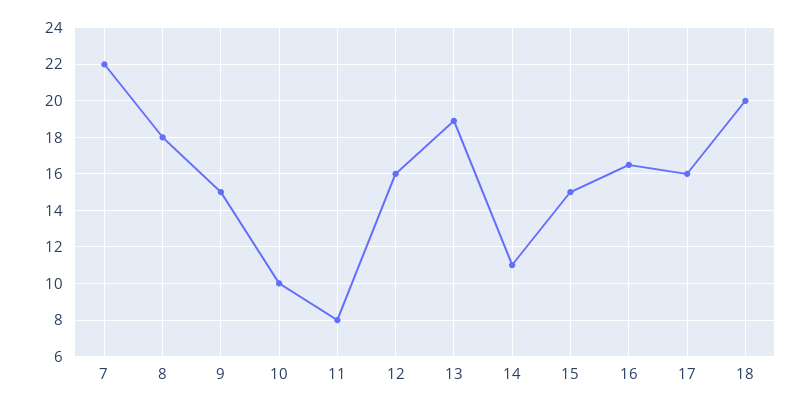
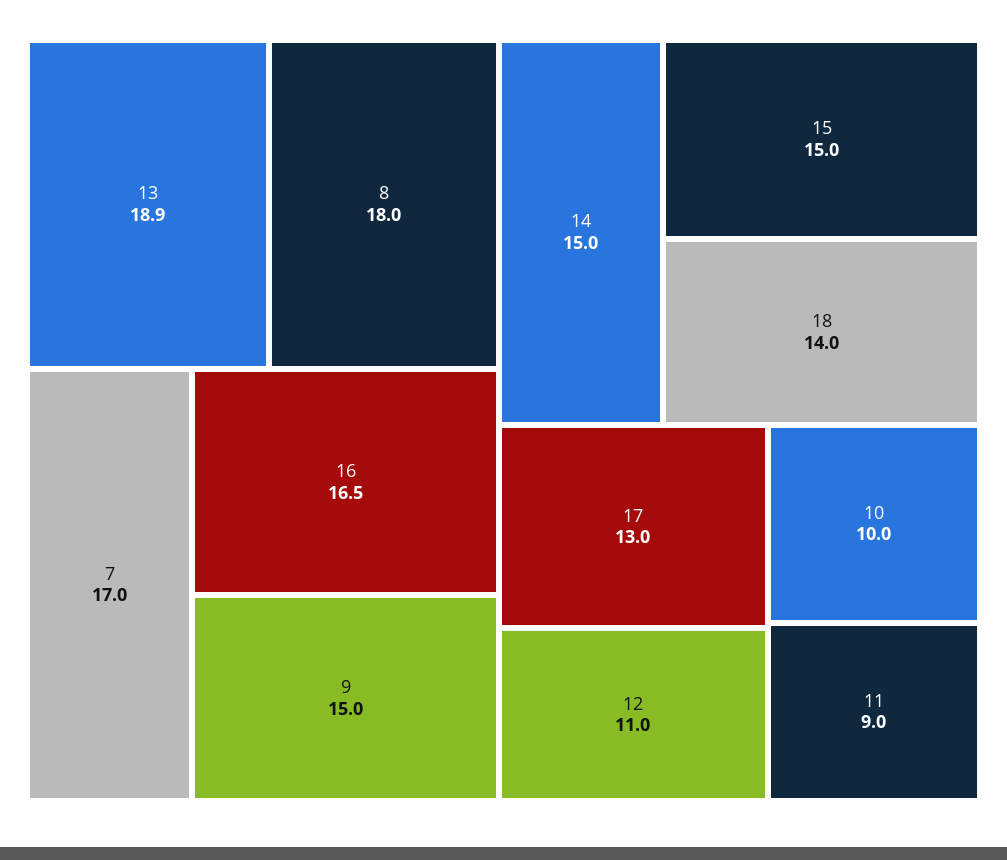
7: 22 -> 17
11: 8 -> 9
12: 16 -> 11
14: 11 -> 15
17: 16 -> 13
18: 20 -> 14

